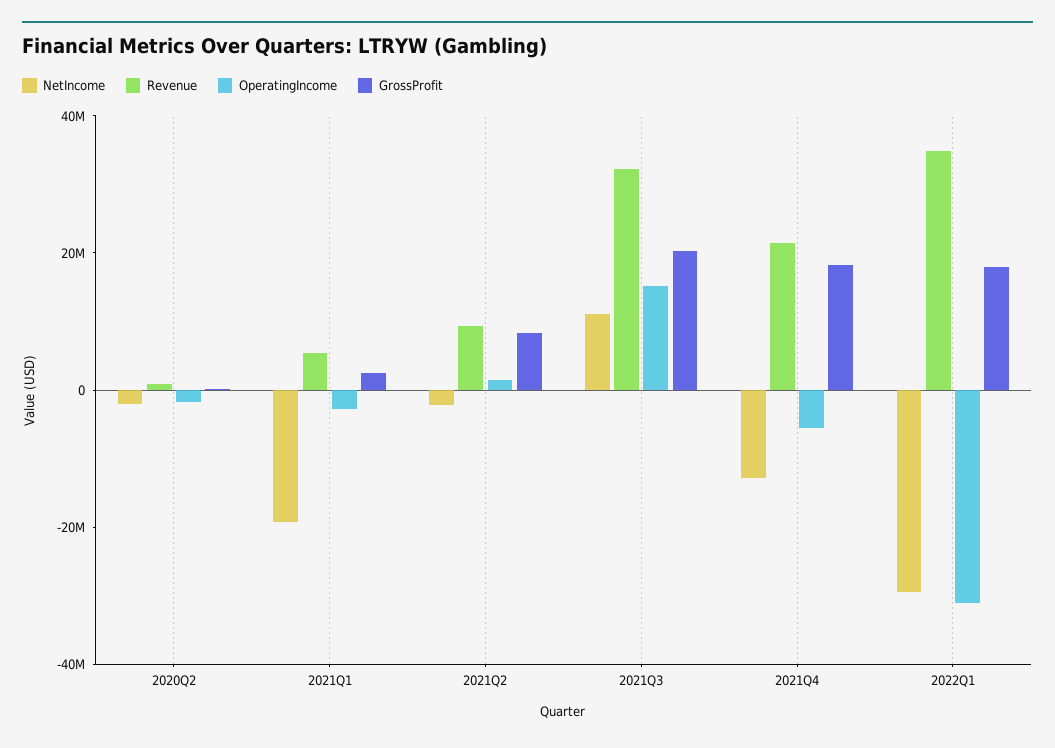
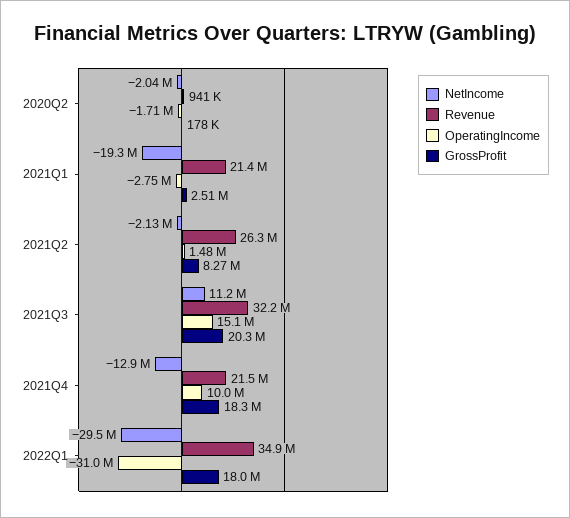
Revenue, 2021Q1: 5000000 -> 21400000
Revenue, 2021Q2: 10000000 -> 26300000
OperatingIncome, 2021Q4: -5000000 -> 10000000

